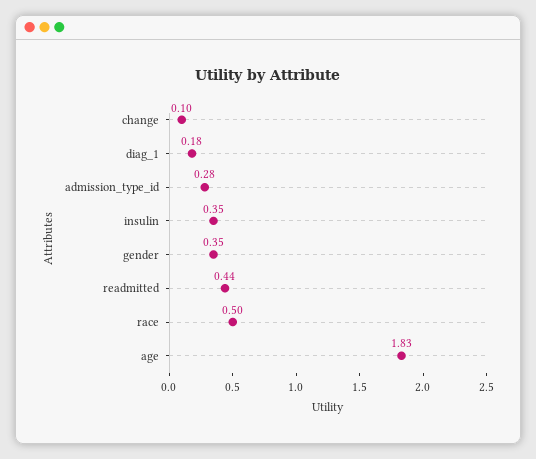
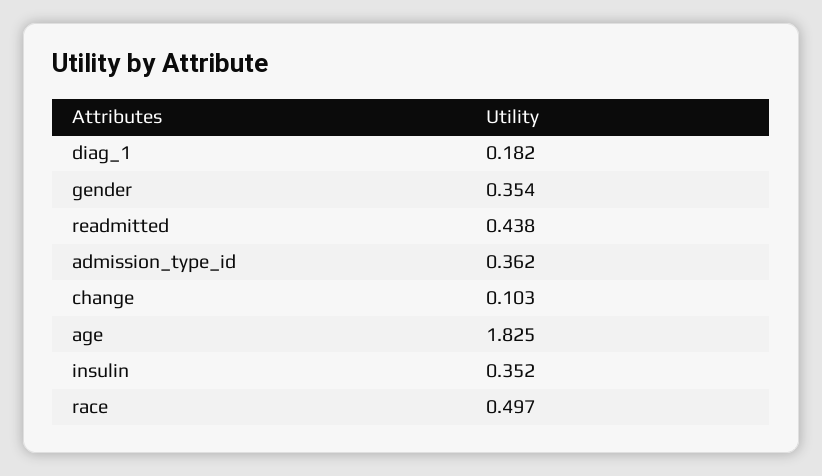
admission_type_id: 0.28 -> 0.362

